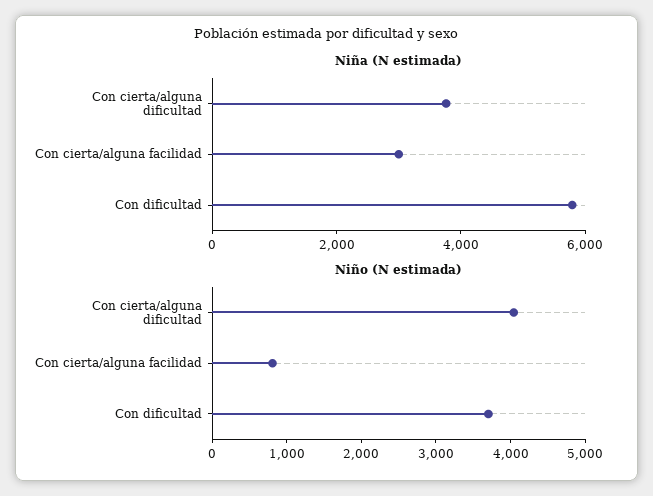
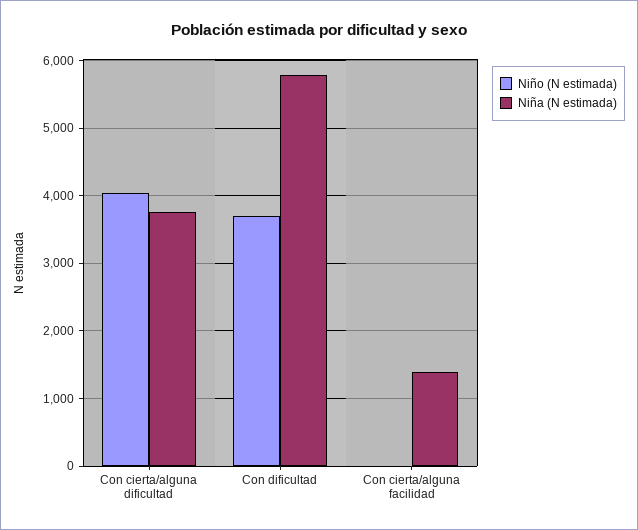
Niña (N estimada), Con cierta/alguna facilidad: 3000 -> 1400
Niño (N estimada), Con cierta/alguna facilidad: 800 -> 0

